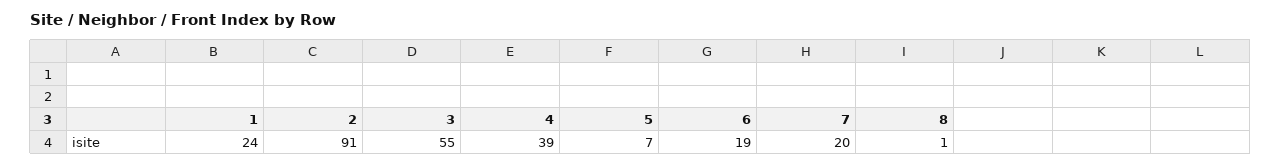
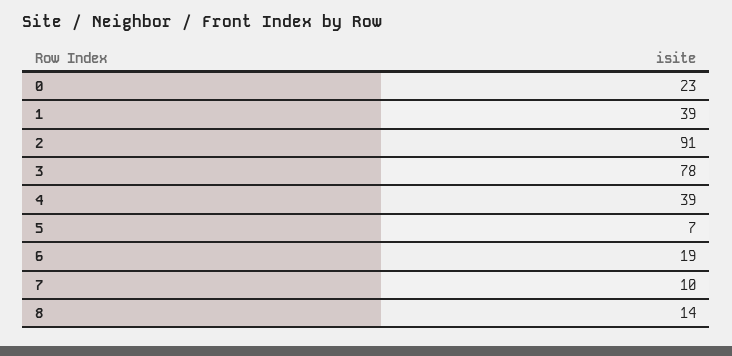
1: 24 -> 39
3: 55 -> 78
7: 20 -> 10
8: 1 -> 14
0: none -> 23

